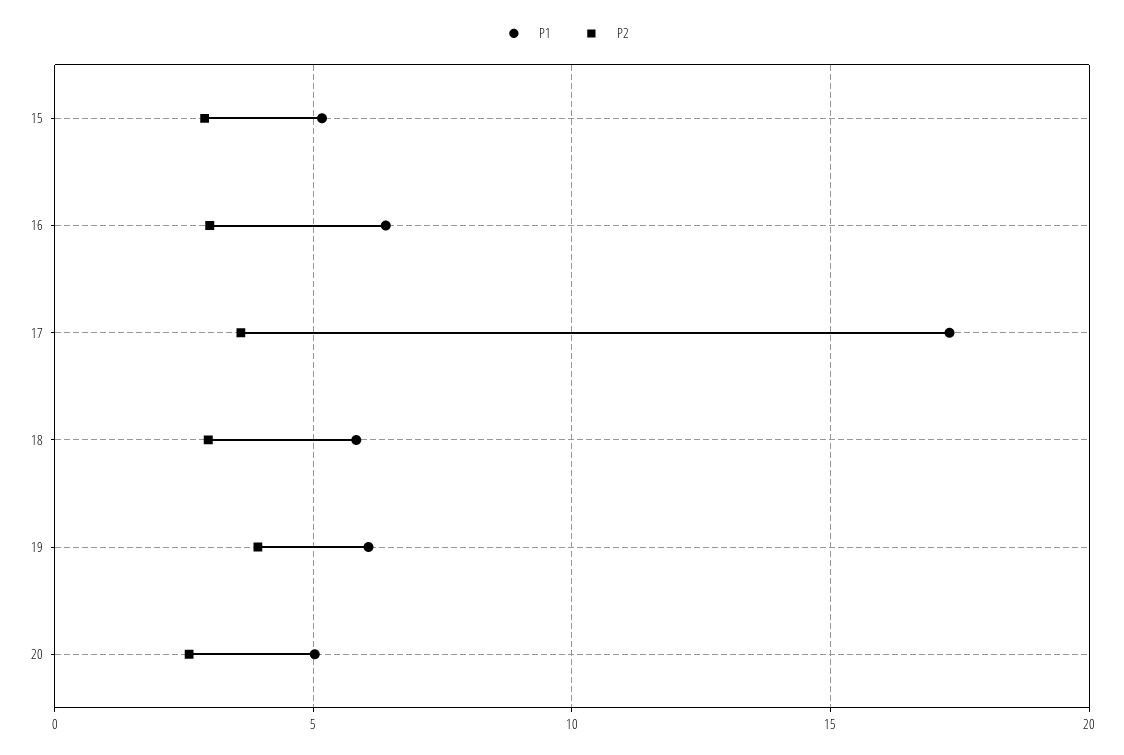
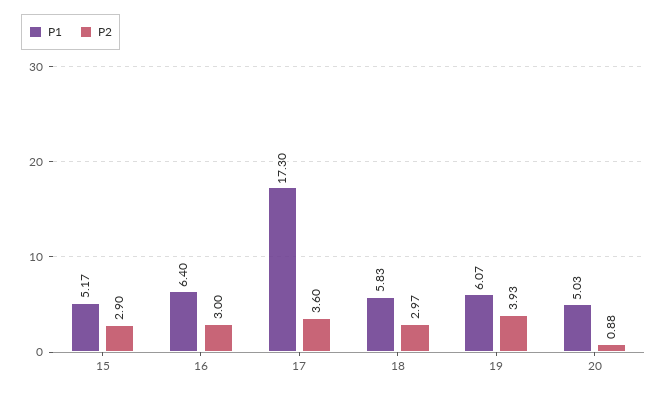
P2, 20: 2.5 -> 0.88

